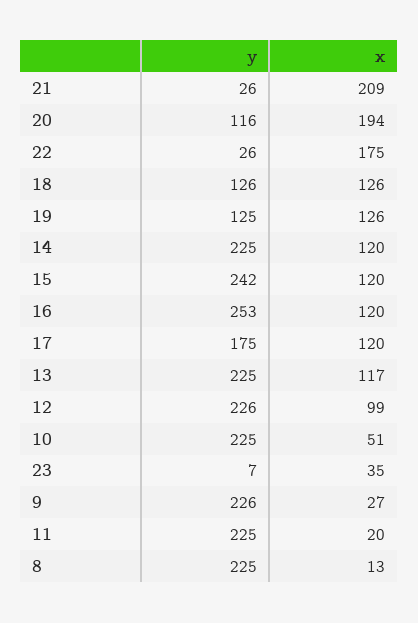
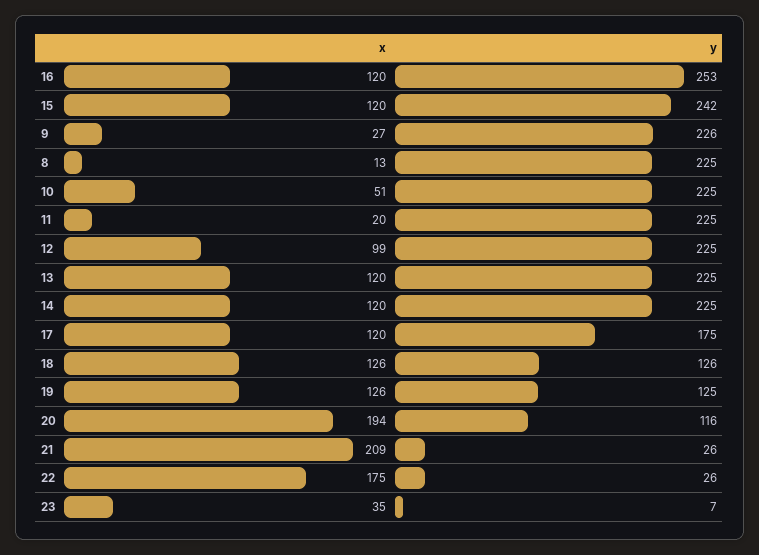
x, 13: 117 -> 120
y, 12: 226 -> 225

